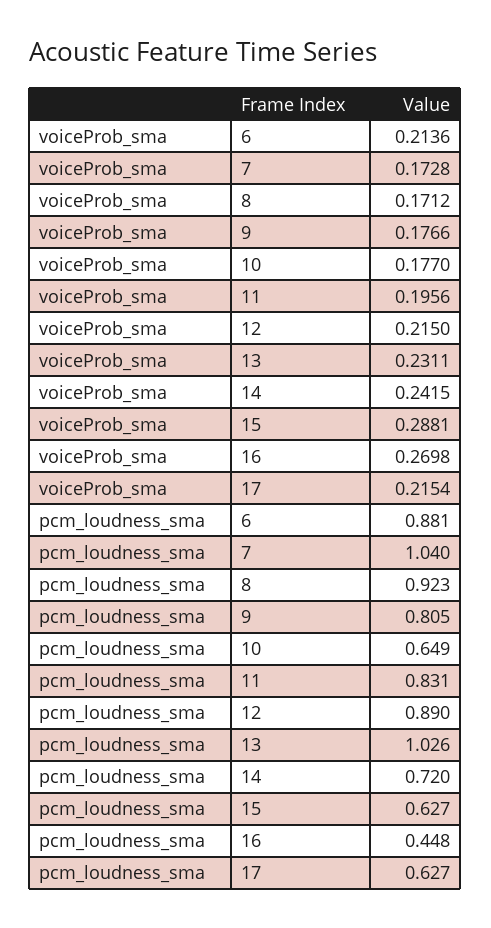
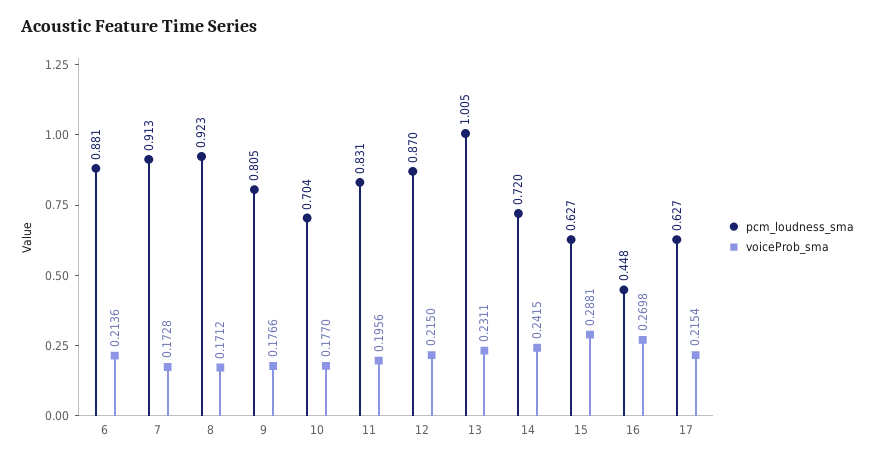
pcm_loudness_sma, 7: 1.04 -> 0.913
pcm_loudness_sma, 10: 0.649 -> 0.704
pcm_loudness_sma, 12: 0.89 -> 0.87
pcm_loudness_sma, 13: 1.026 -> 1.005

